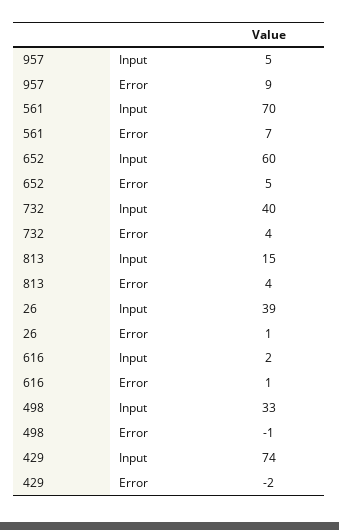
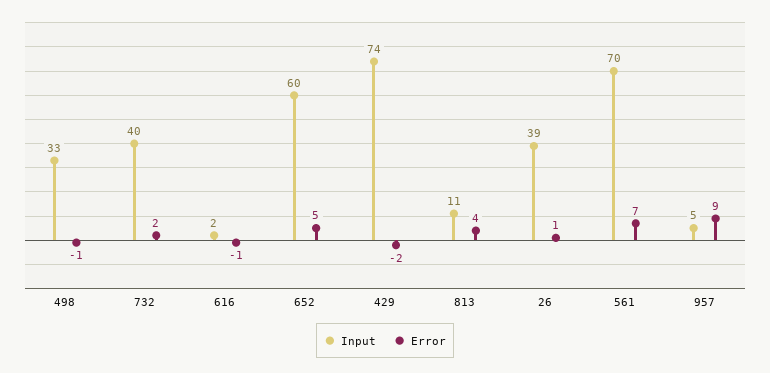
Error, 732: 4 -> 2
Input, 813: 15 -> 11
Error, 616: 1 -> -1

